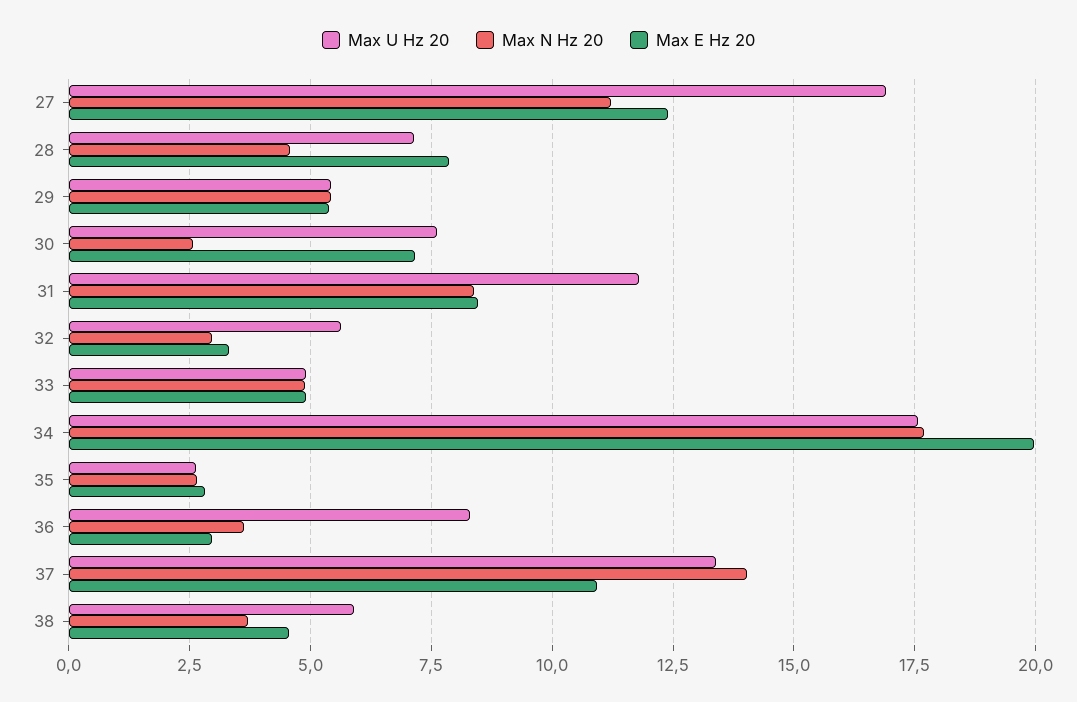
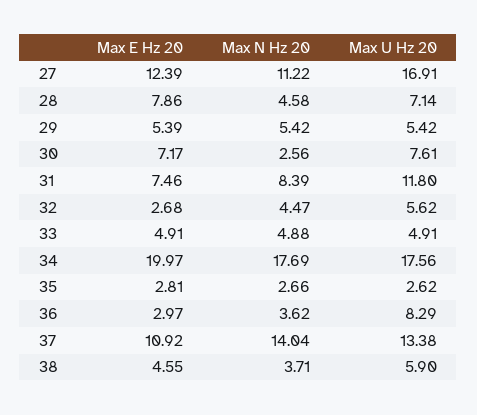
Max E Hz 20, 31: 8.5 -> 7.46
Max N Hz 20, 32: 3 -> 4.47
Max E Hz 20, 32: 3.25 -> 2.68

